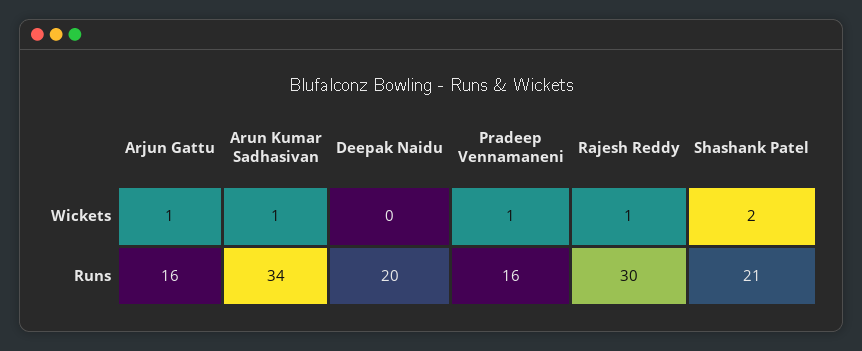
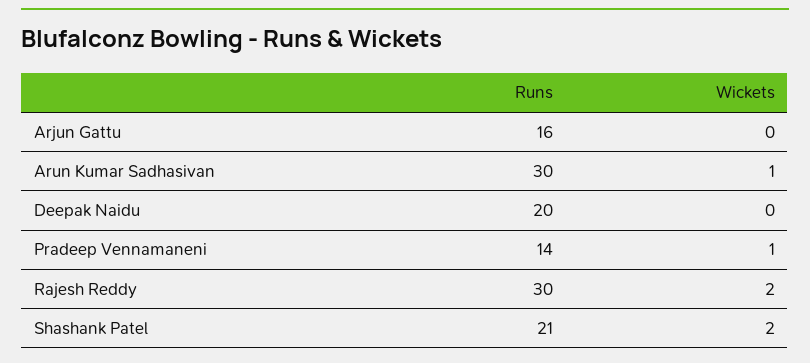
Arjun Gattu, Wickets: 1 -> 0
Rajesh Reddy, Wickets: 1 -> 2
Arun Kumar Sadhasivan, Runs: 34 -> 30
Pradeep Vennamaneni, Runs: 16 -> 14

